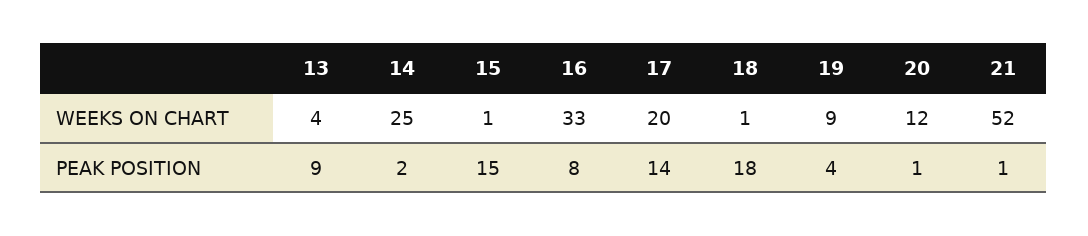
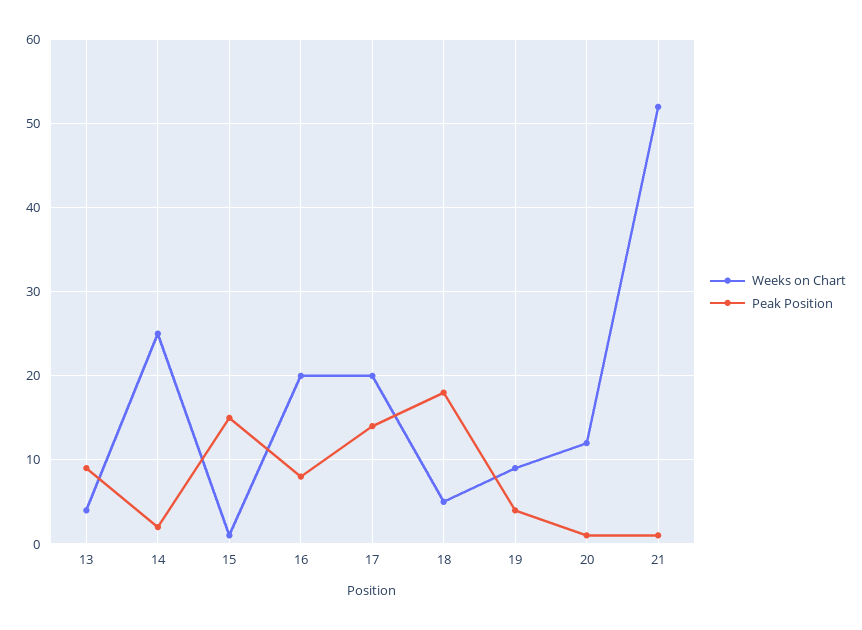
WEEKS ON CHART, 16: 33 -> 20
WEEKS ON CHART, 18: 1 -> 5

